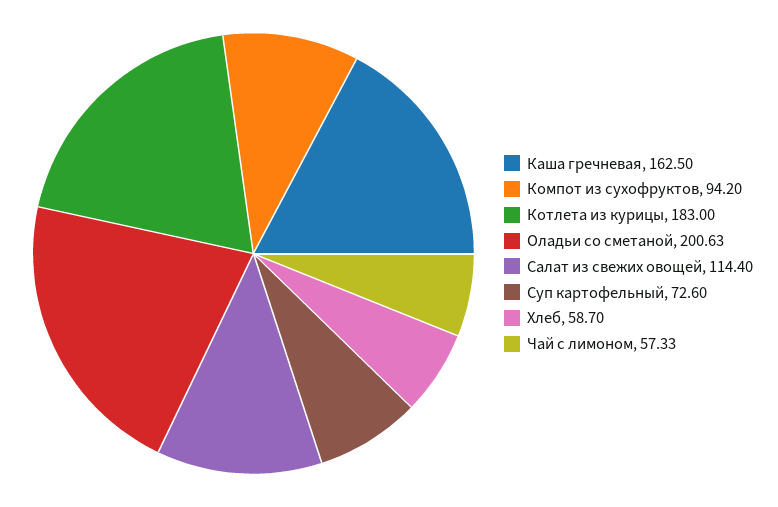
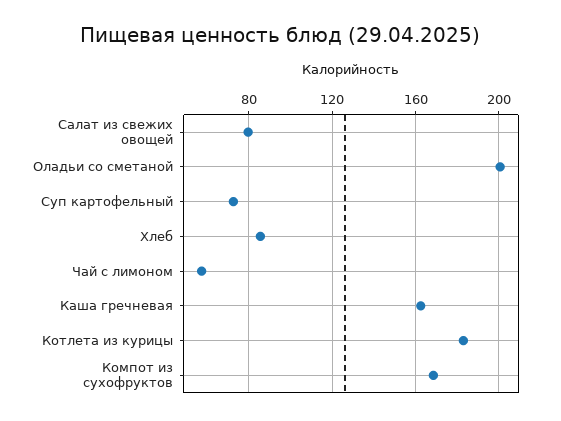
Компот из сухофруктов: 94.2 -> 170
Салат из свежих овощей: 114.4 -> 80
Хлеб: 58.7 -> 85

